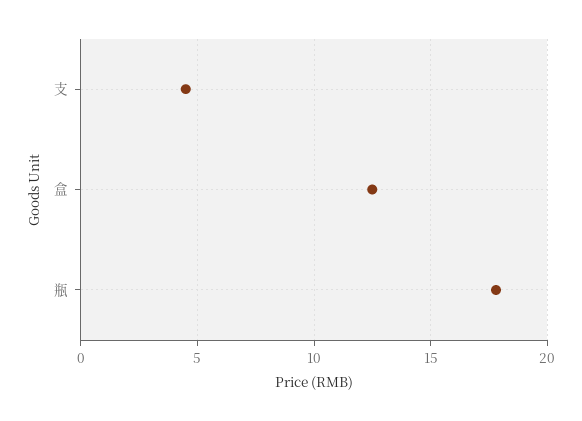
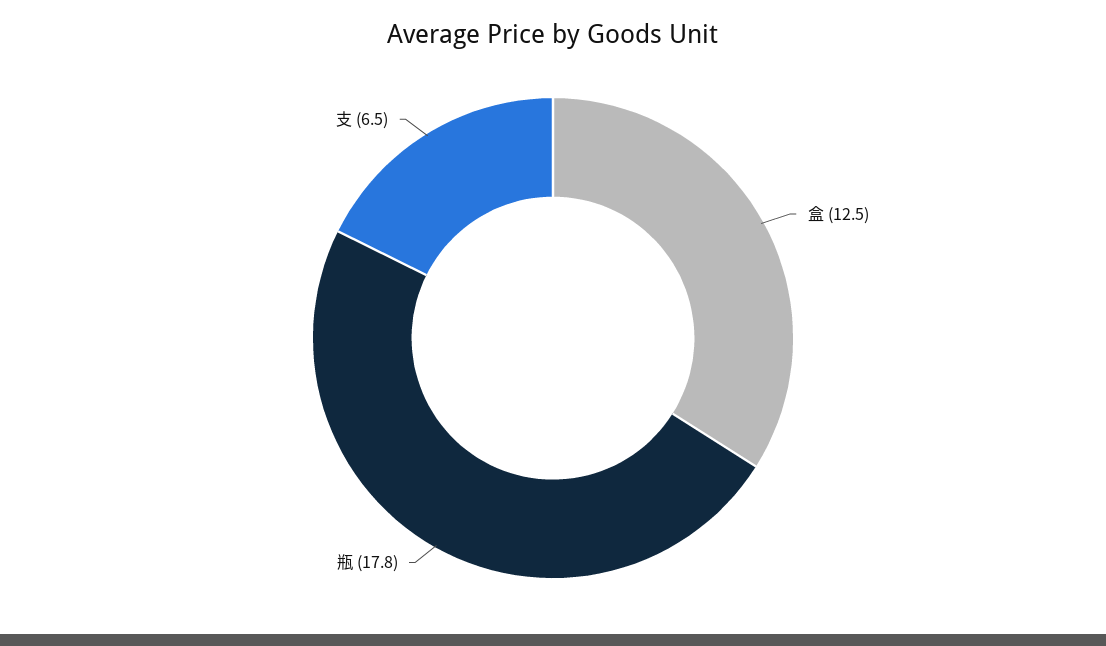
支: 4.5 -> 6.5

